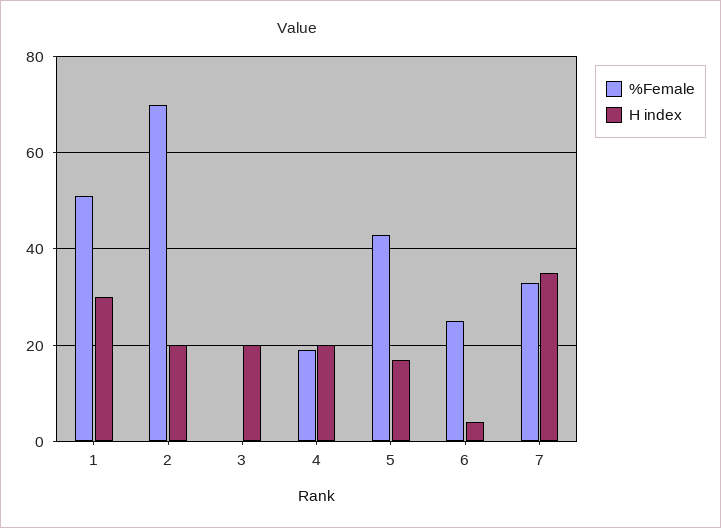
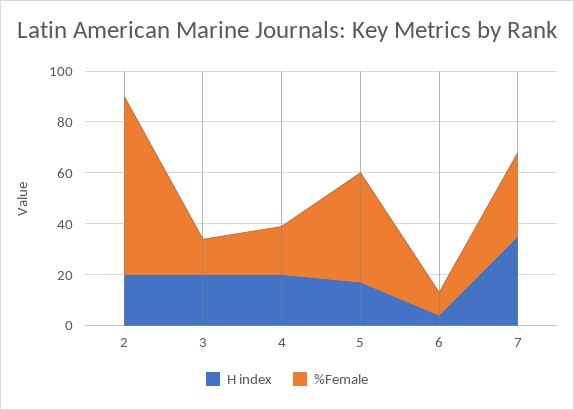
%Female, 1: 50 -> none
H index, 1: 30 -> none
%Female, 3: 0 -> 15
%Female, 6: 25 -> 10

